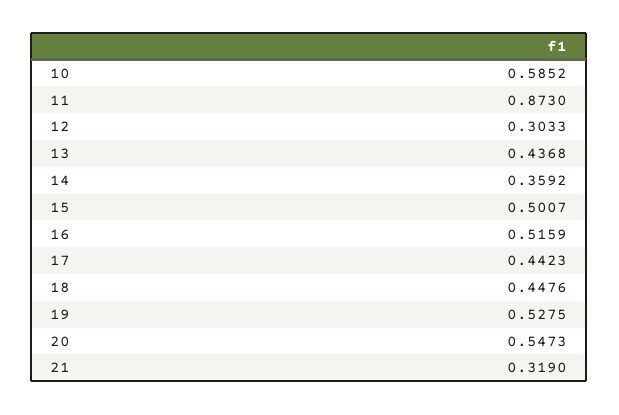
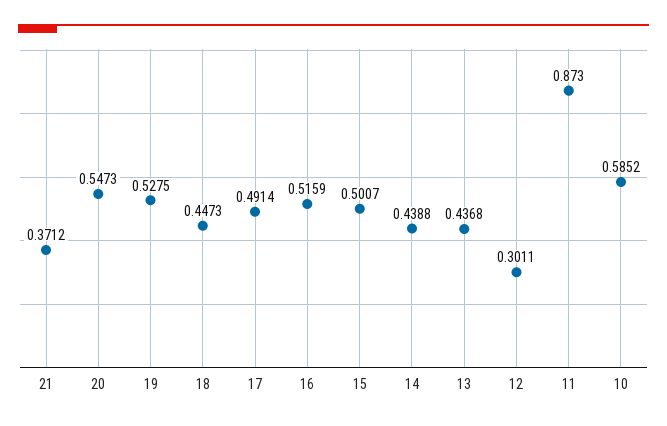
12: 0.3033 -> 0.3011
14: 0.3592 -> 0.4388
17: 0.4423 -> 0.4914
18: 0.4476 -> 0.4473
21: 0.319 -> 0.3712

